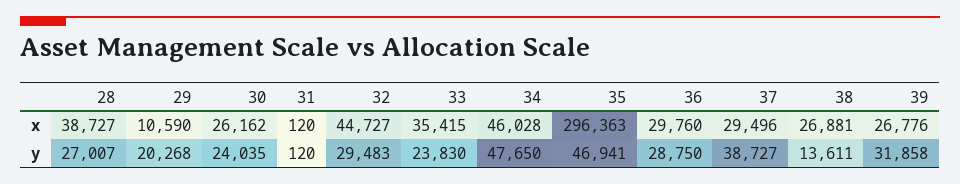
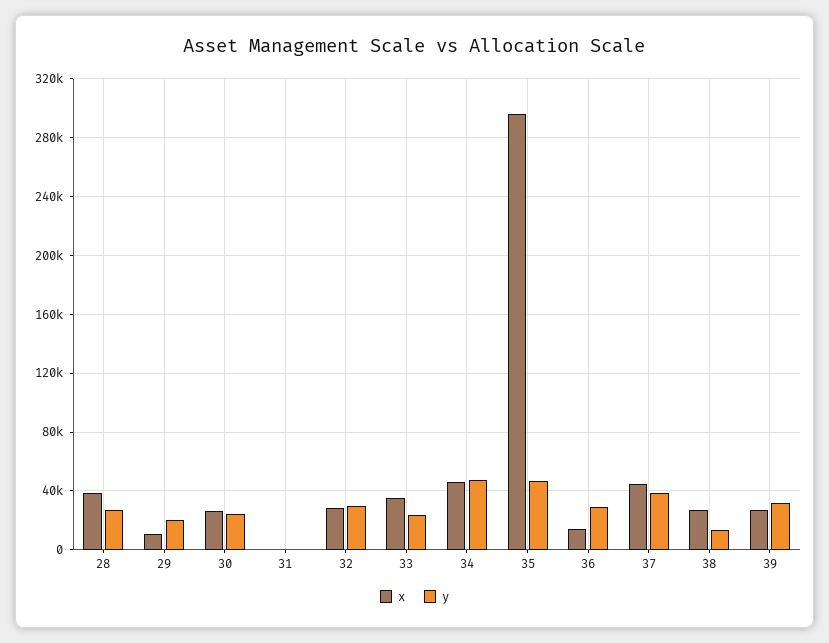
x, 32: 44727 -> 30000
x, 36: 29760 -> 15000
x, 37: 29496 -> 45000

